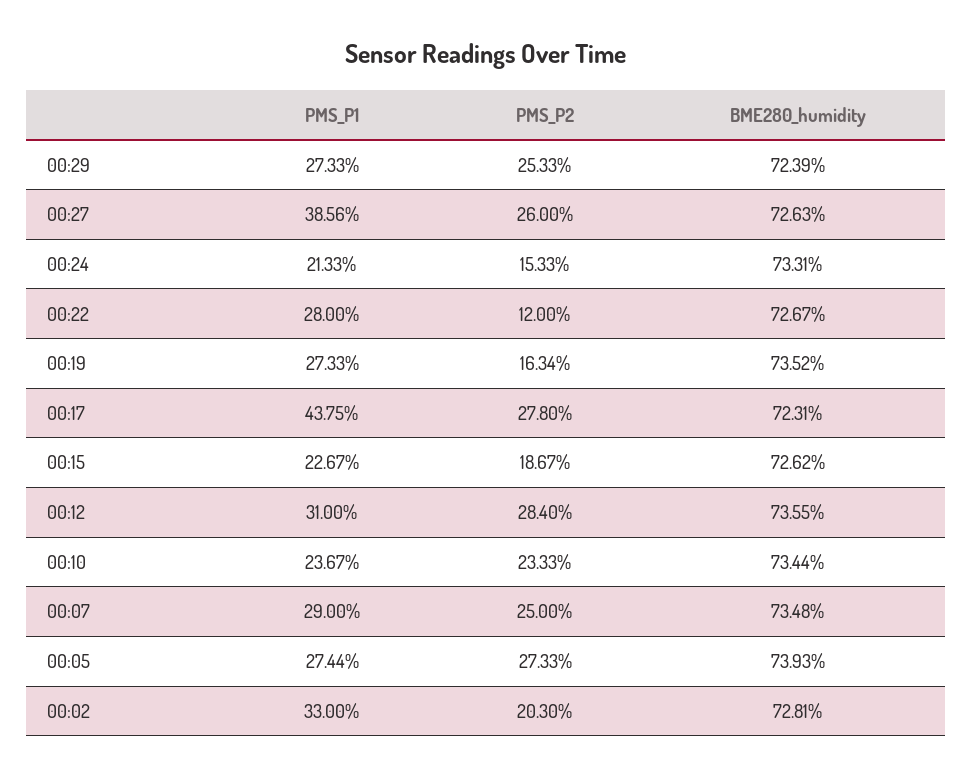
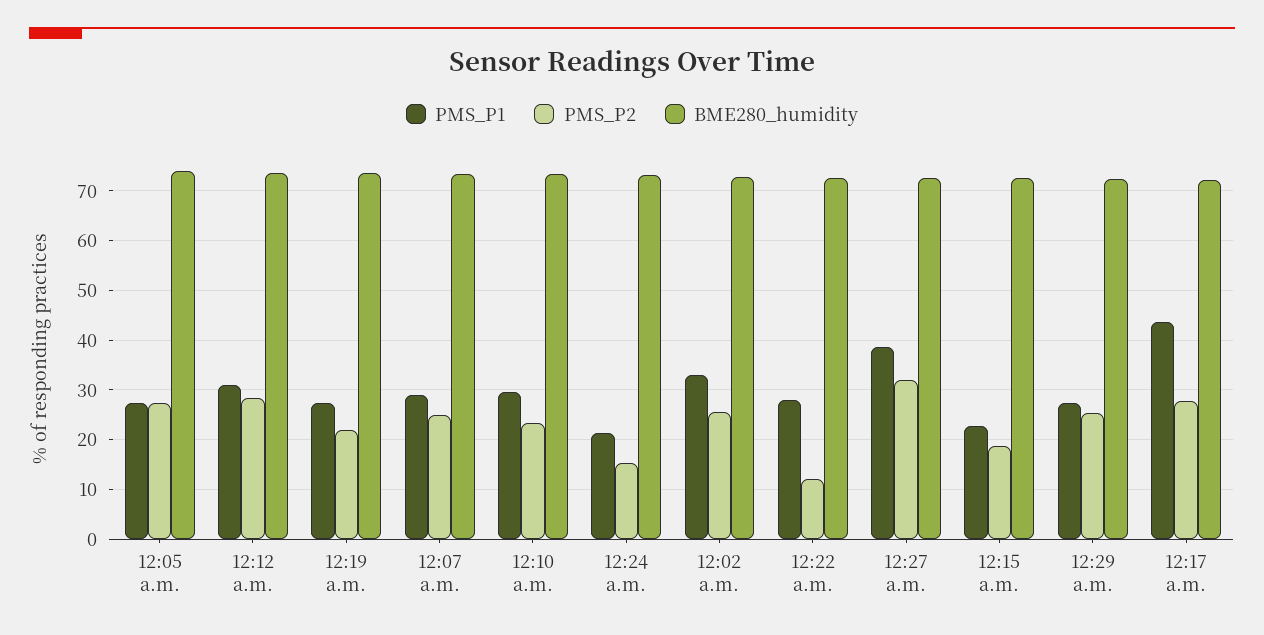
PMS_P2, 00:27: 26 -> 32
PMS_P2, 00:19: 16.34 -> 22
PMS_P1, 00:10: 23.67 -> 30
PMS_P2, 00:02: 20.3 -> 26

